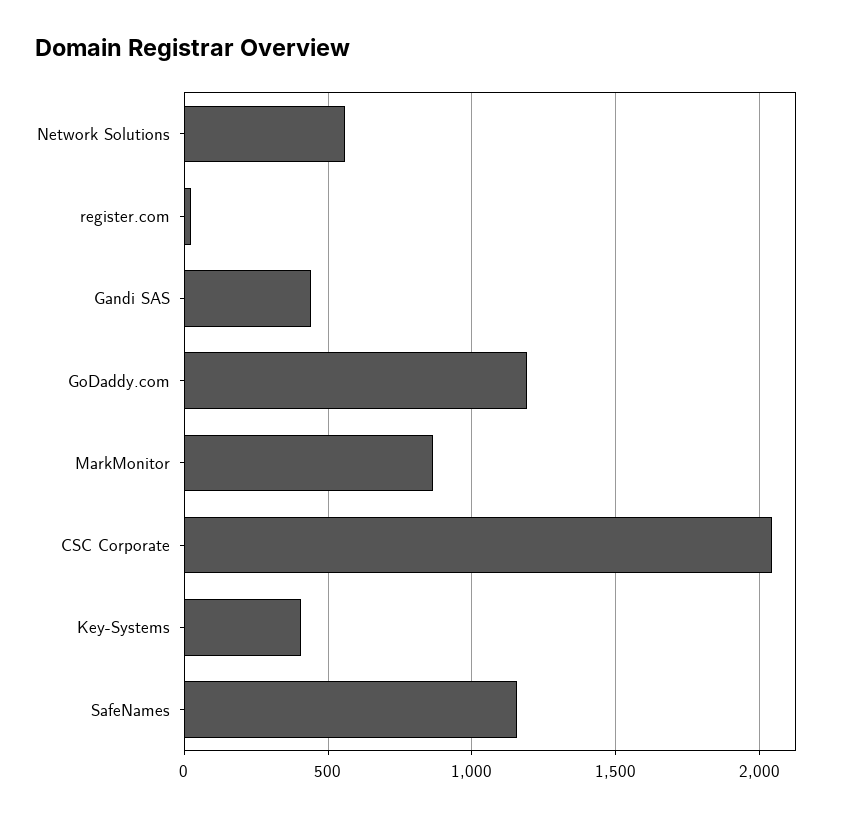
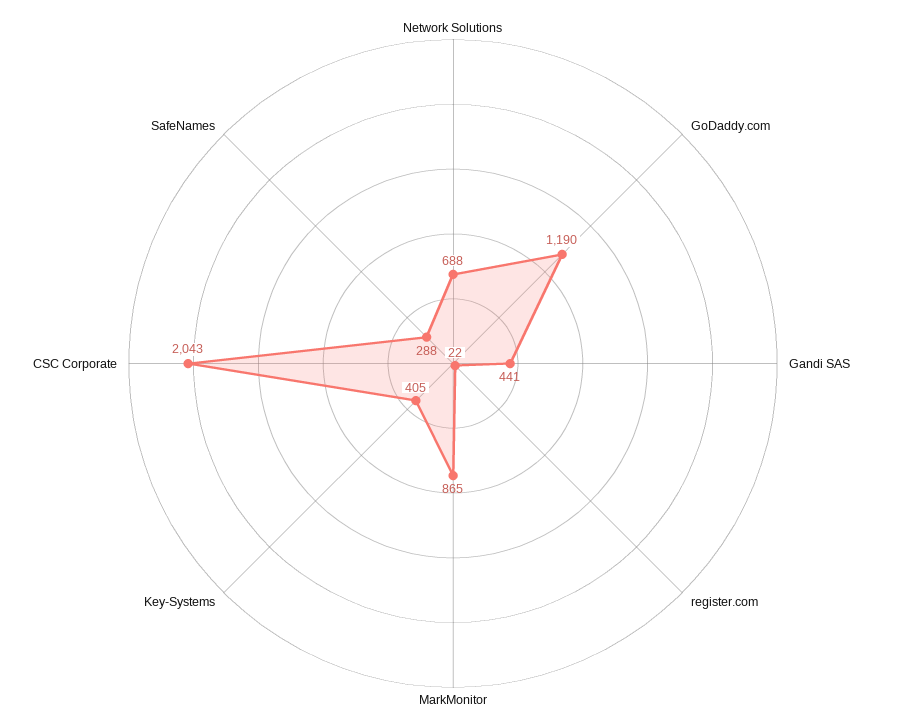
Network Solutions: 550 -> 688
SafeNames: 1150 -> 288

